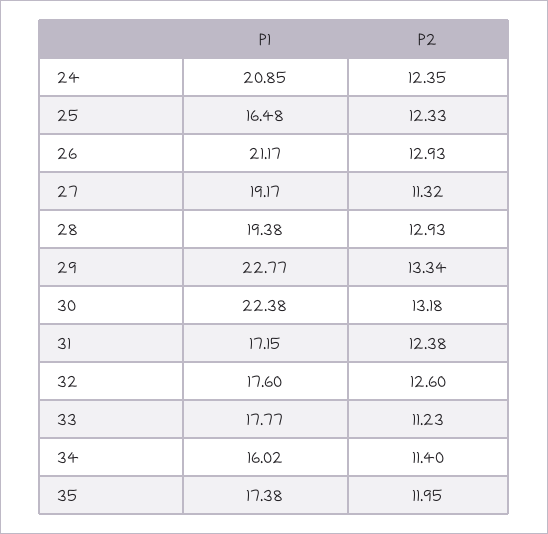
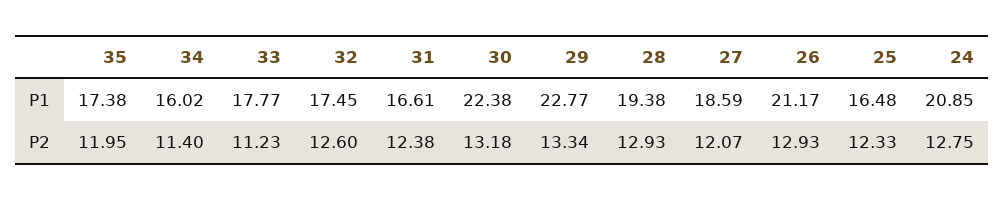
P2, 24: 12.35 -> 12.75
P1, 27: 19.17 -> 18.59
P2, 27: 11.32 -> 12.07
P1, 31: 17.15 -> 16.61
P1, 32: 17.6 -> 17.45

